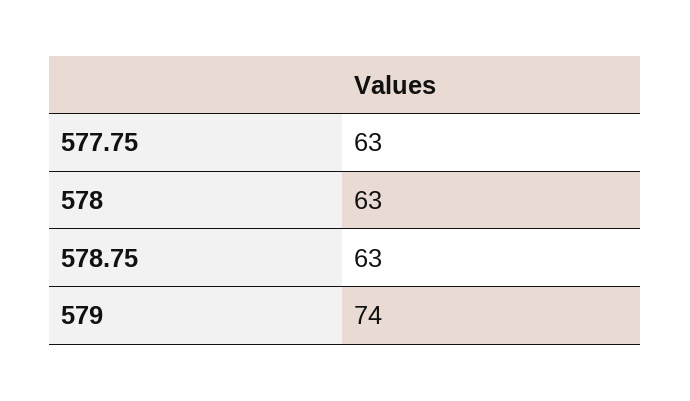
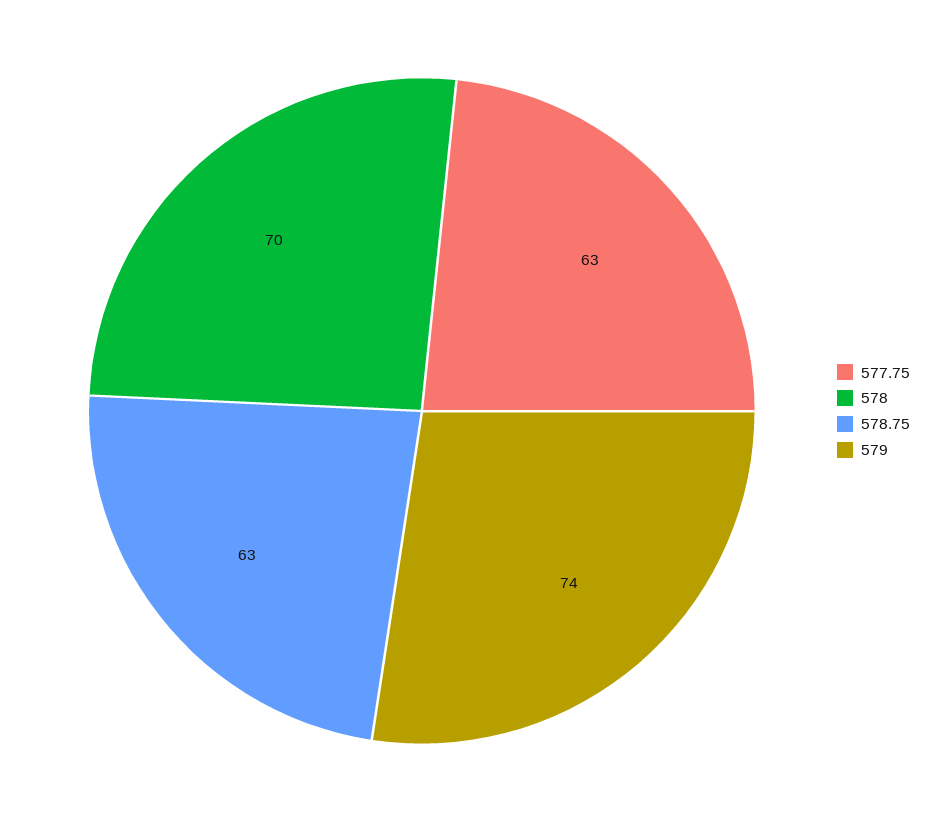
578: 63 -> 70

